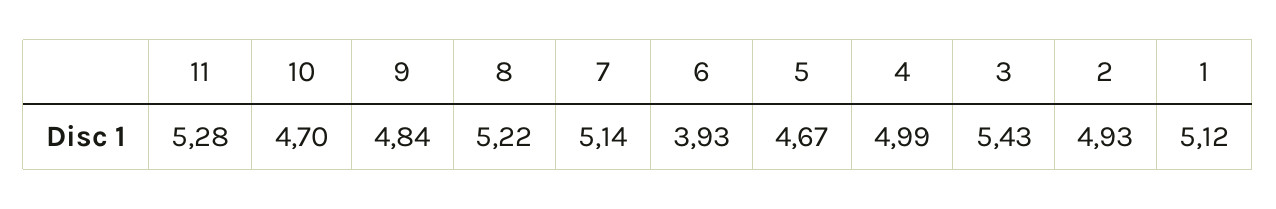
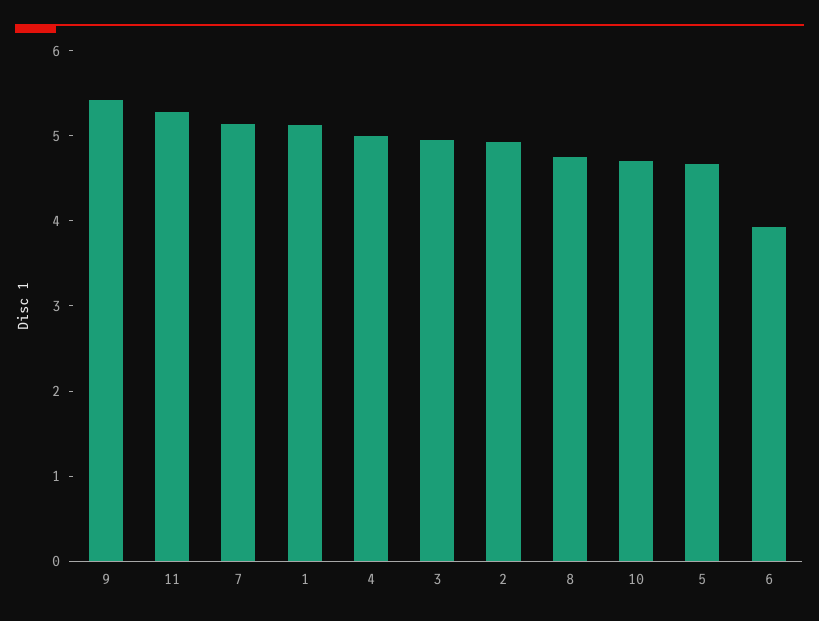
9: 4.84 -> 5.4
8: 5.22 -> 4.8
3: 5.43 -> 5

